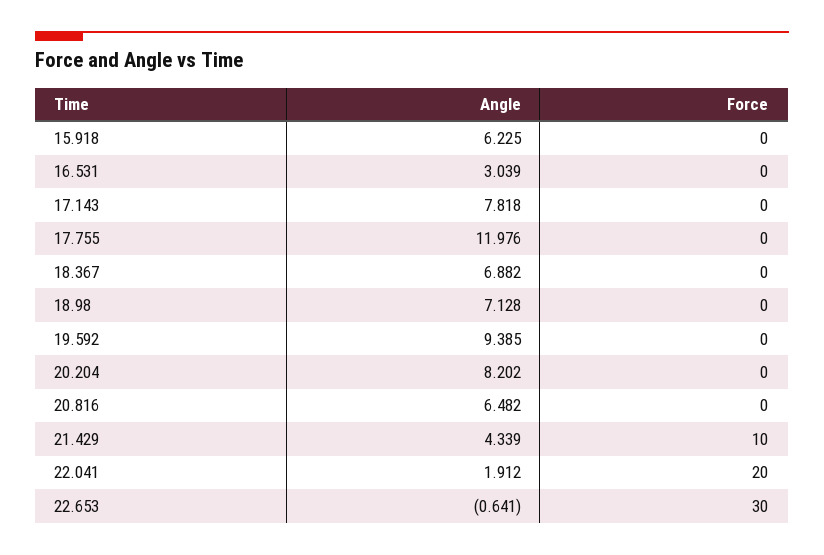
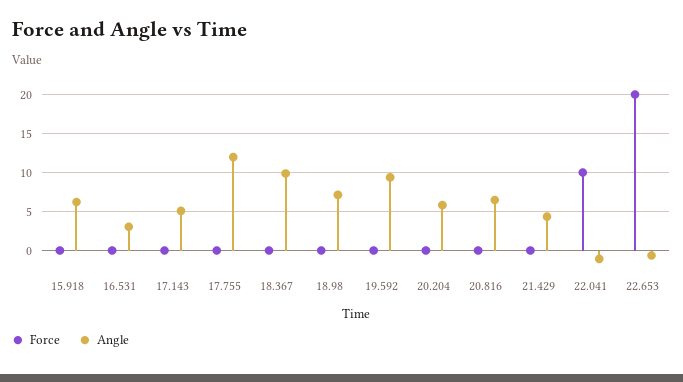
Angle, 17.143: 7.818 -> 5
Angle, 18.367: 6.882 -> 10
Angle, 20.204: 8.202 -> 6
Force, 21.429: 10 -> 0
Angle, 22.041: 1.912 -> -1
Force, 22.041: 20 -> 10
Force, 22.653: 30 -> 20

